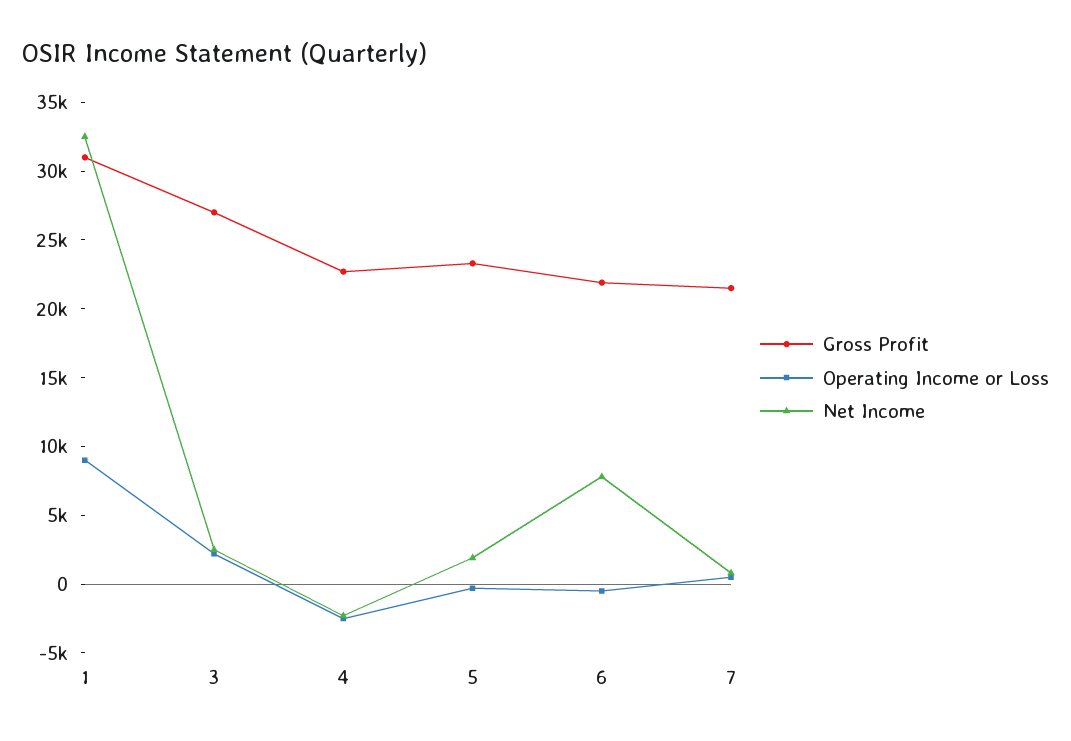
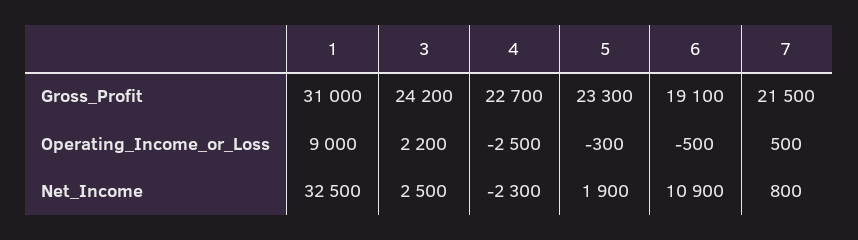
Gross Profit, 3: 27000 -> 24200
Gross Profit, 6: 22000 -> 19100
Net Income, 6: 8000 -> 10900

